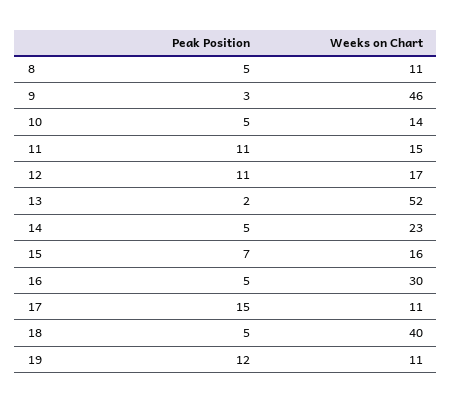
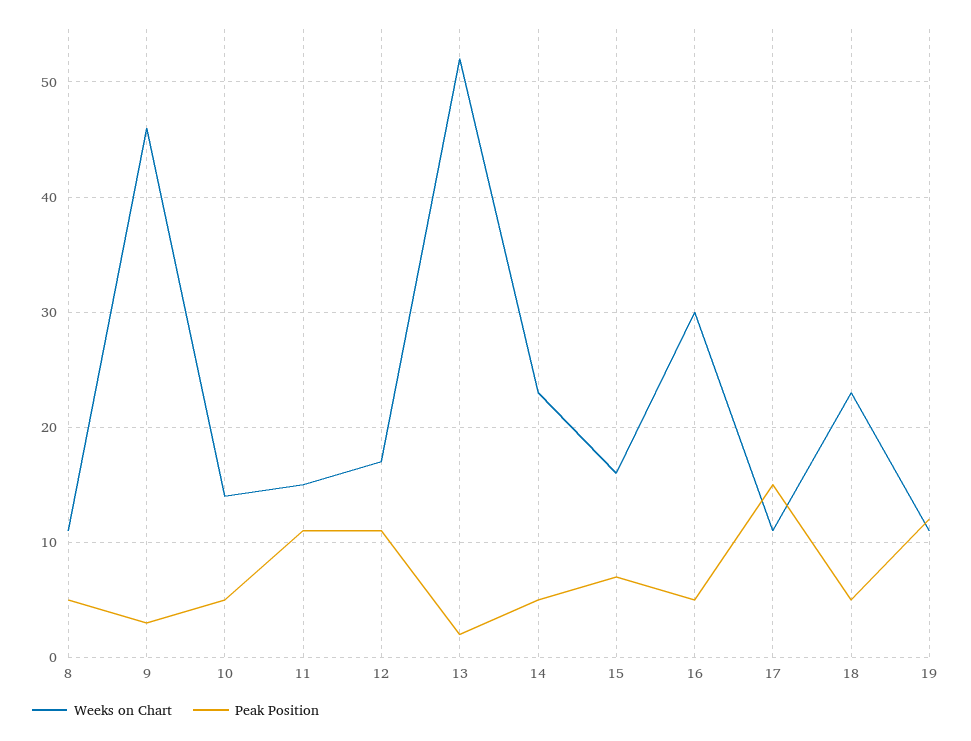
Weeks on Chart, 18: 40 -> 23

